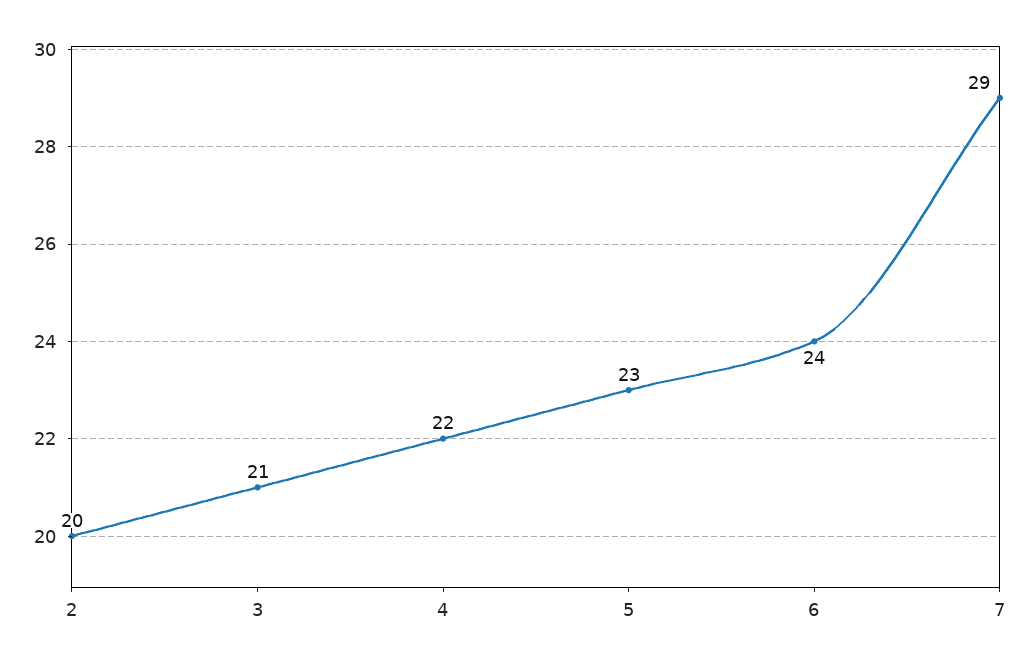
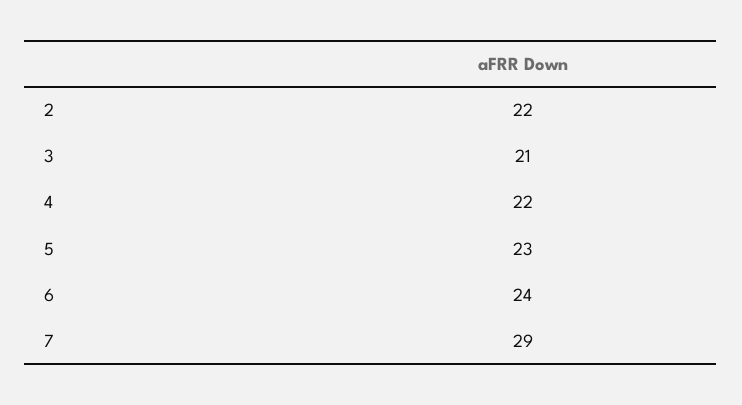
2: 20 -> 22

